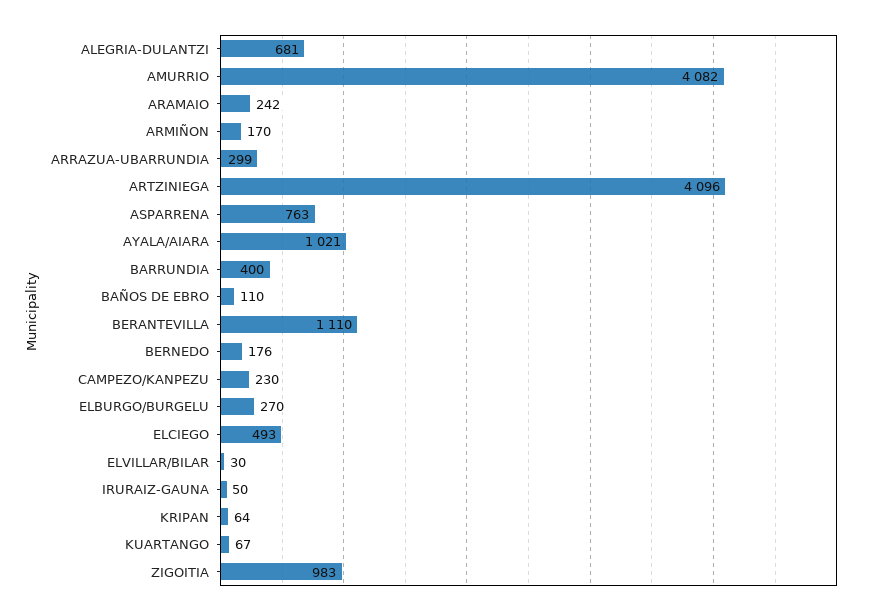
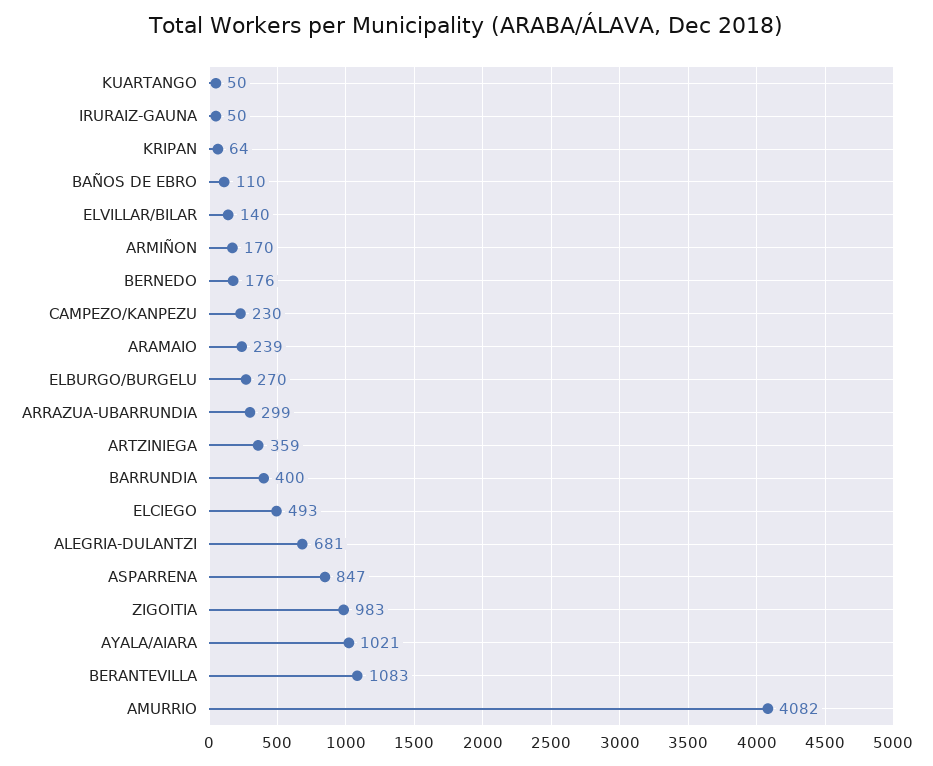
ARAMAIO: 242 -> 239
ARTZINIEGA: 4096 -> 359
ASPARRENA: 763 -> 847
BERANTEVILLA: 1110 -> 1083
ELVILLAR/BILAR: 30 -> 140
KUARTANGO: 67 -> 50

